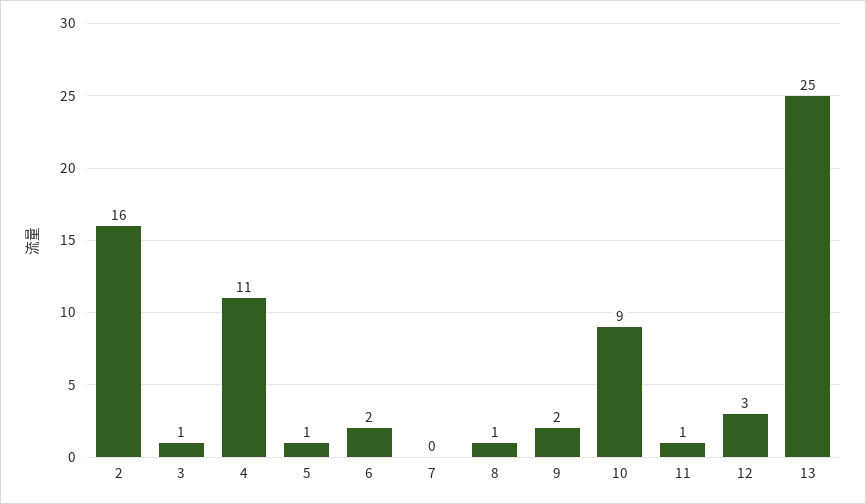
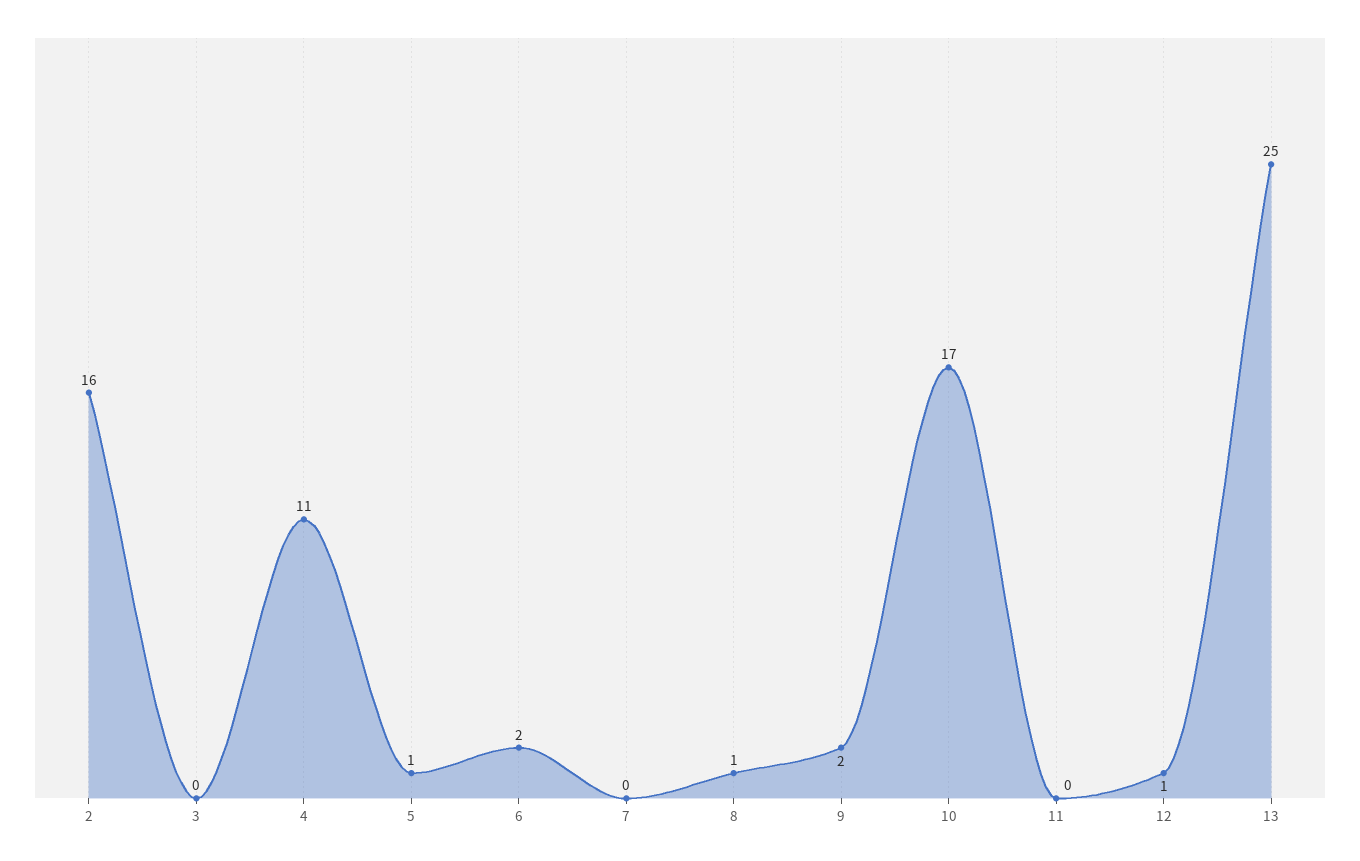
3: 1 -> 0
10: 9 -> 17
11: 1 -> 0
12: 3 -> 1

